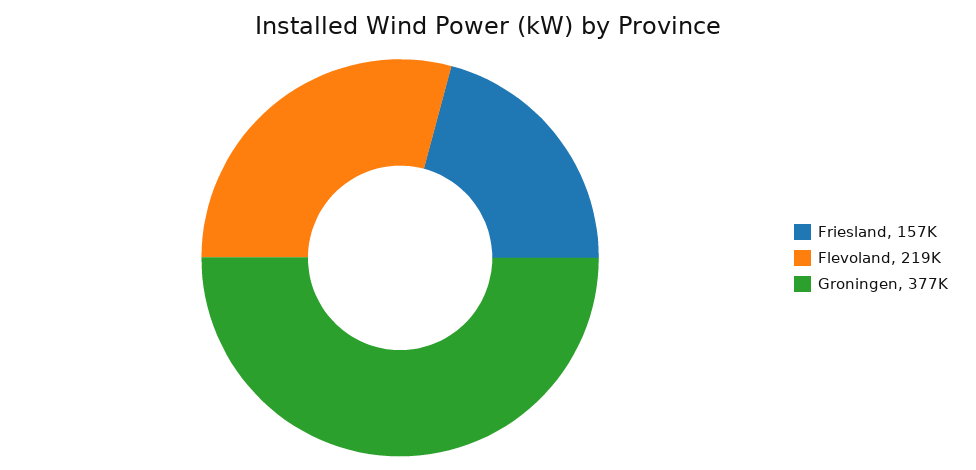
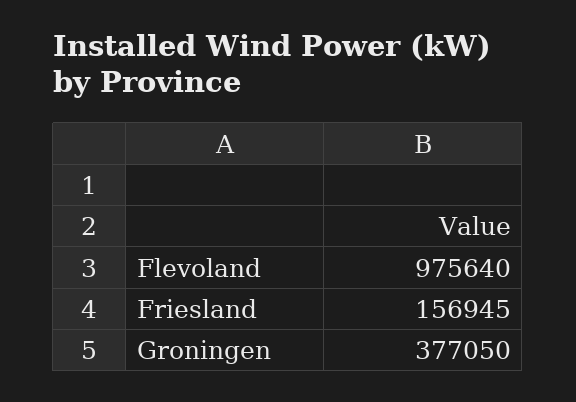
Flevoland: 219000 -> 975640

